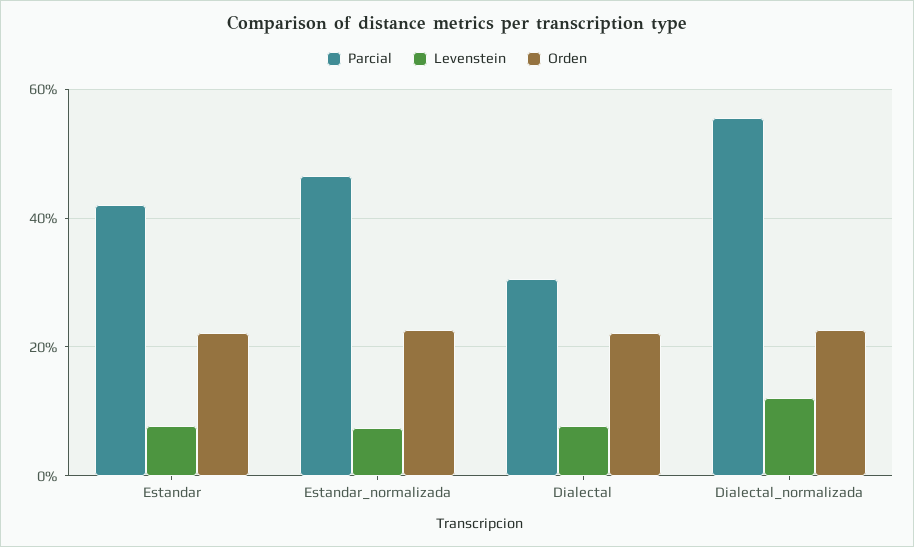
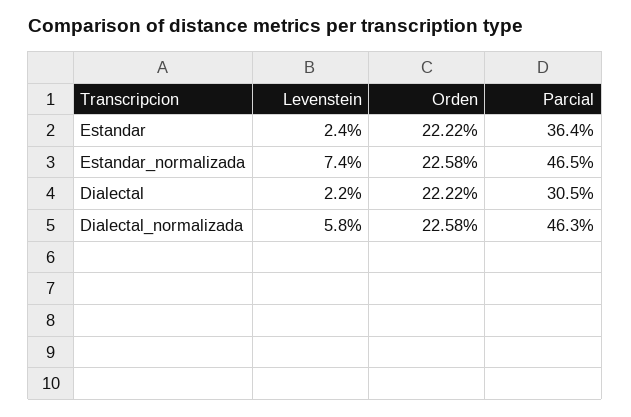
Parcial, Estandar: 42 -> 36.4
Levenstein, Estandar: 8 -> 2.4
Levenstein, Dialectal: 8 -> 2.2
Parcial, Dialectal_normalizada: 56 -> 46.3
Levenstein, Dialectal_normalizada: 12 -> 5.8

